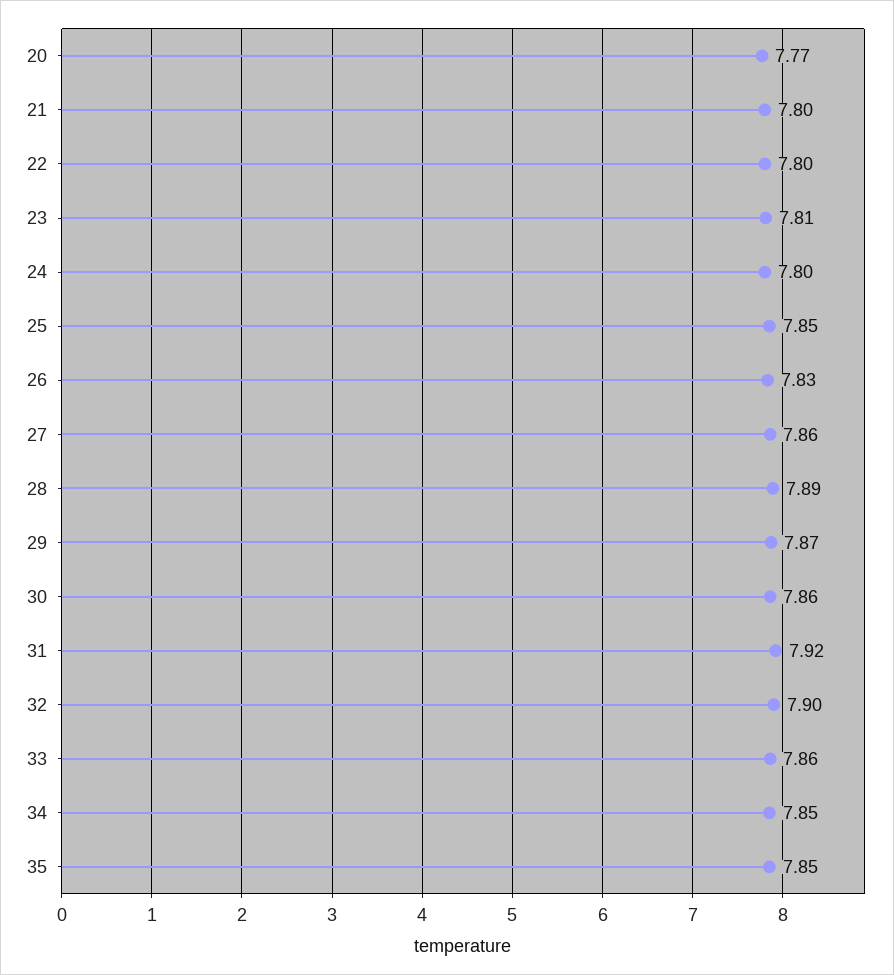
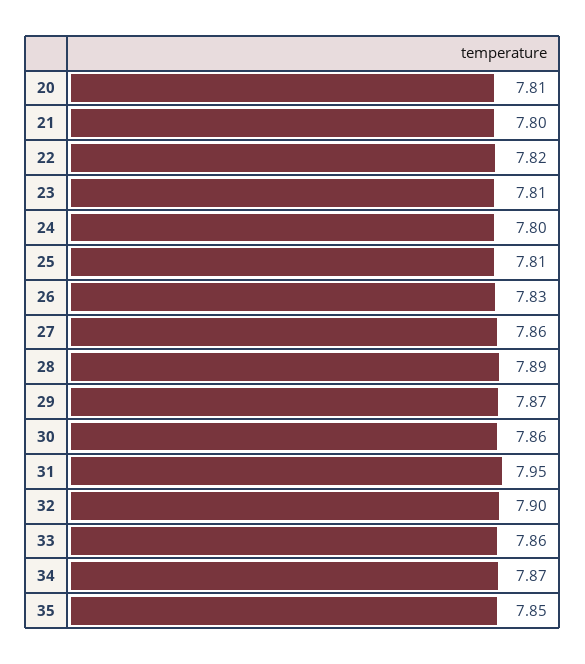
20: 7.77 -> 7.81
22: 7.8 -> 7.82
25: 7.85 -> 7.81
31: 7.92 -> 7.95
34: 7.85 -> 7.87

